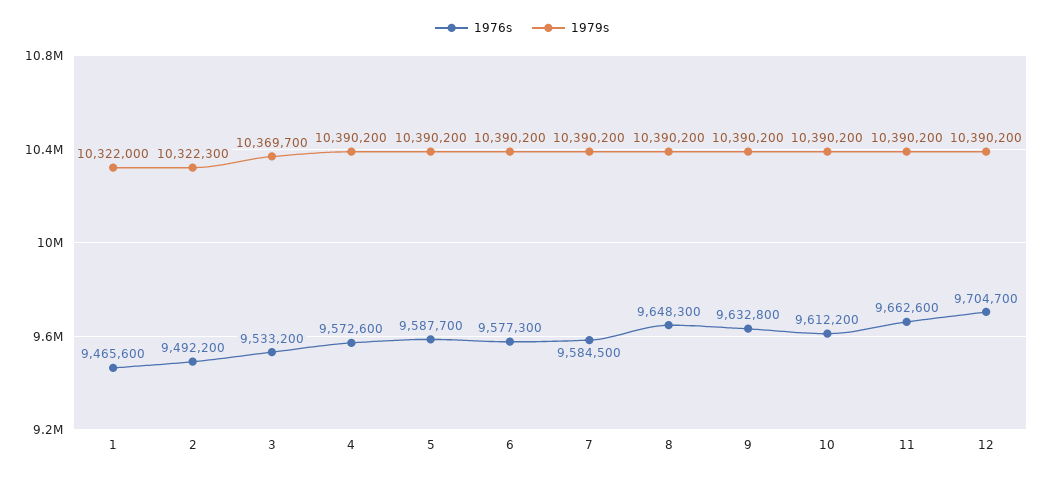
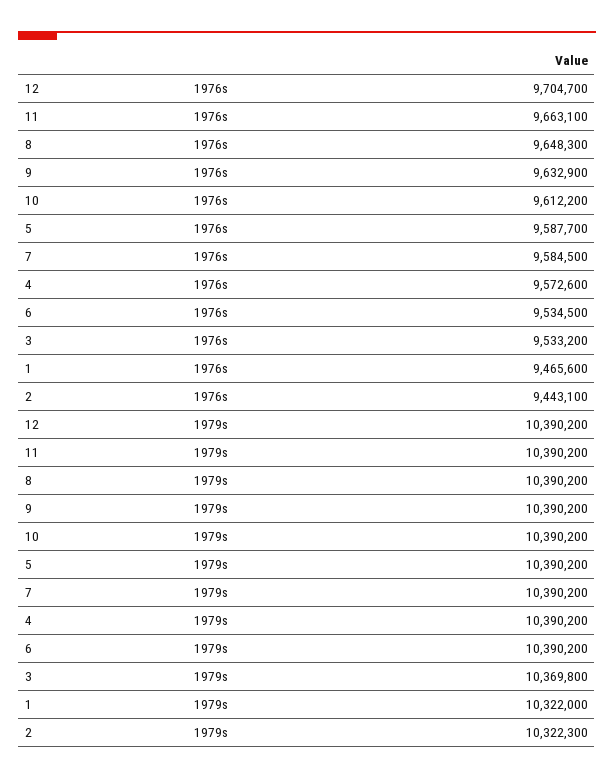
1976s, 2: 9492200 -> 9443100
1979s, 3: 10369700 -> 10369800
1976s, 6: 9577300 -> 9534500
1976s, 9: 9632800 -> 9632900
1976s, 11: 9662600 -> 9663100

